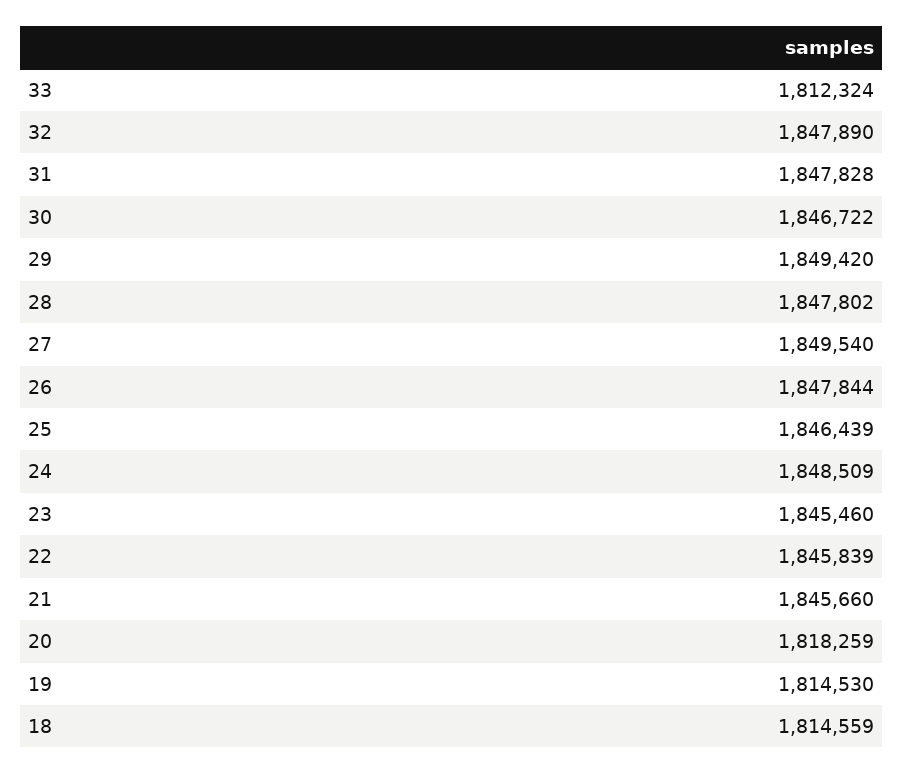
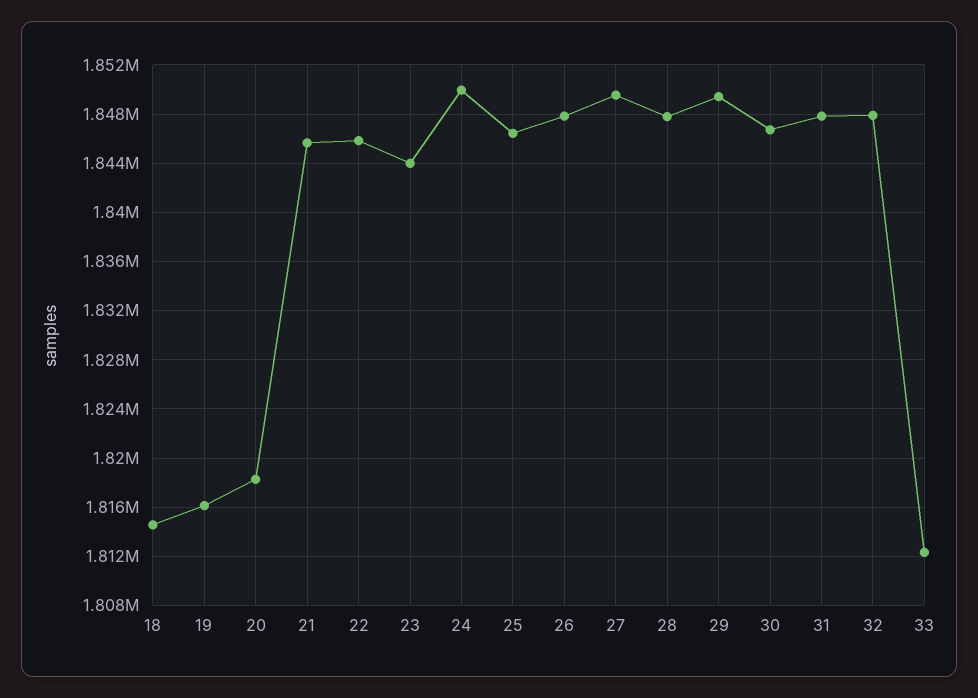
24: 1848509 -> 1850000
23: 1845460 -> 1844000
19: 1814530 -> 1816000

